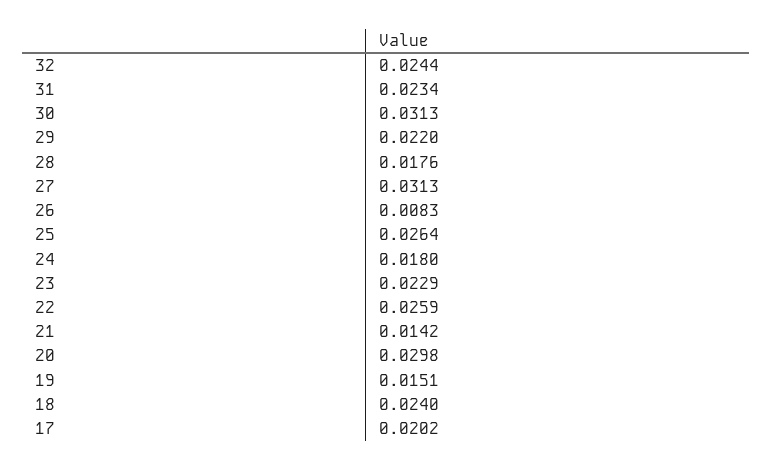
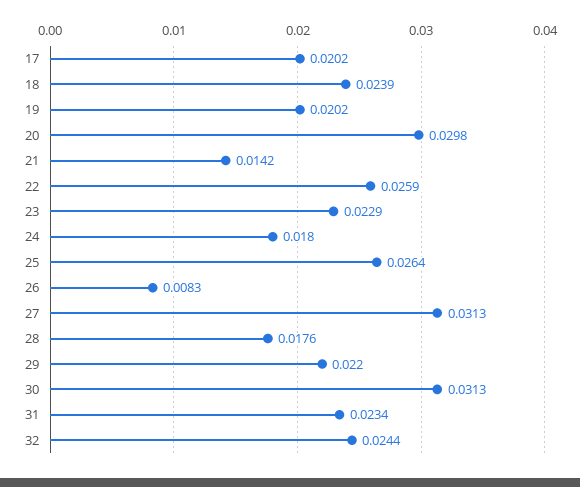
19: 0.0151 -> 0.0202
18: 0.024 -> 0.0239

